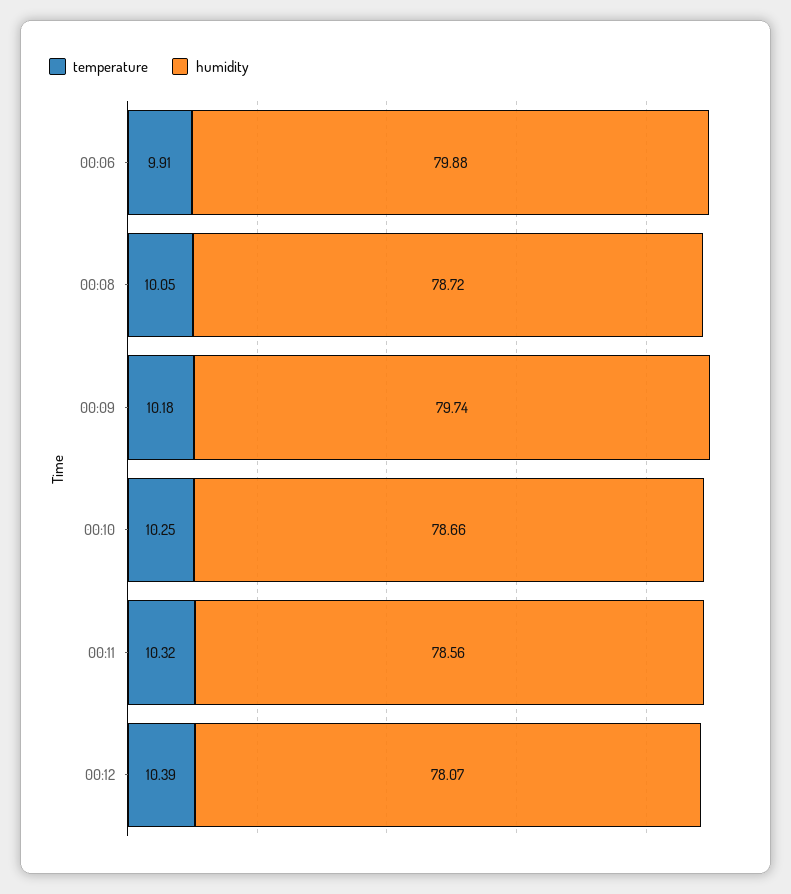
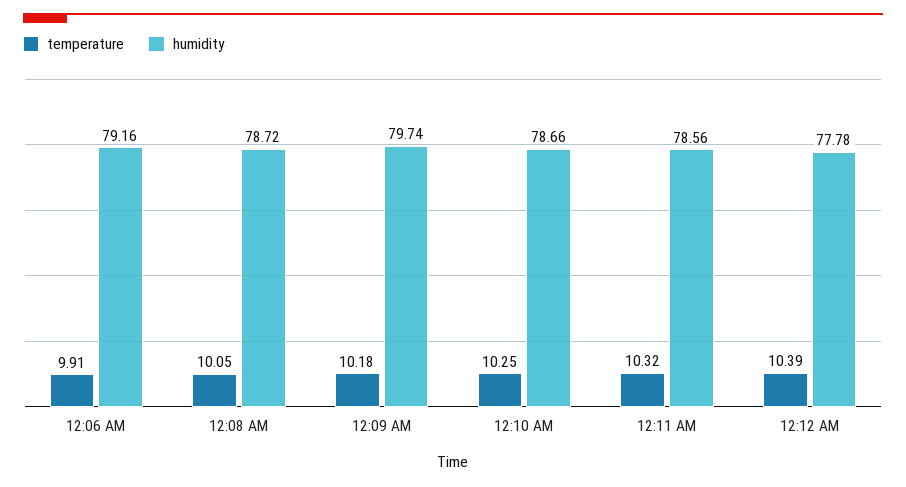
humidity, 00:06: 79.88 -> 79.16
humidity, 00:12: 78.07 -> 77.78

